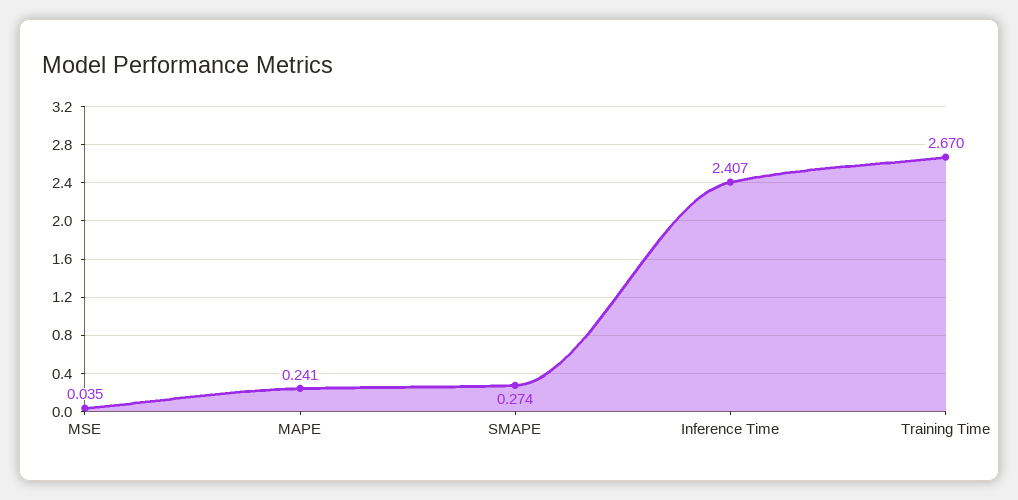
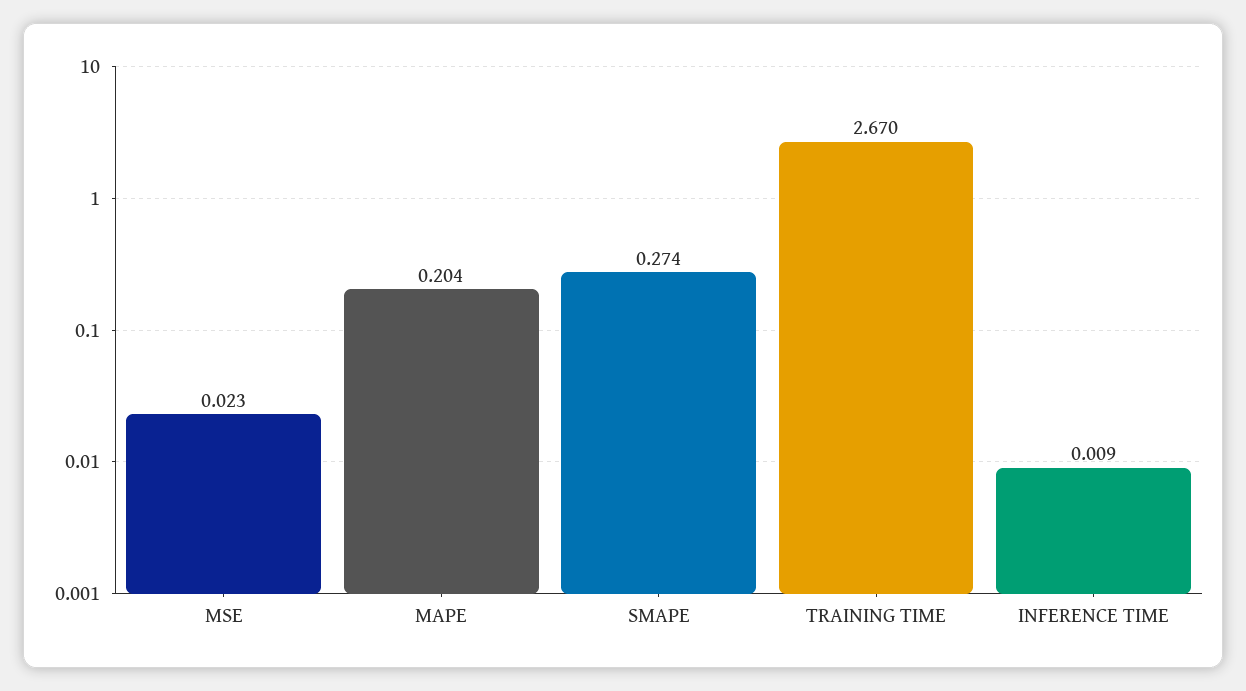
MSE: 0.035 -> 0.023
MAPE: 0.241 -> 0.204
Inference Time: 2.407 -> 0.009

